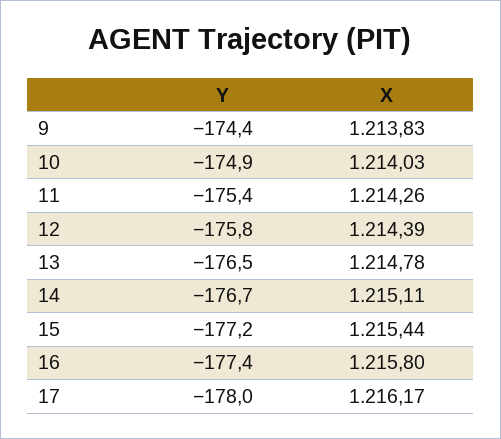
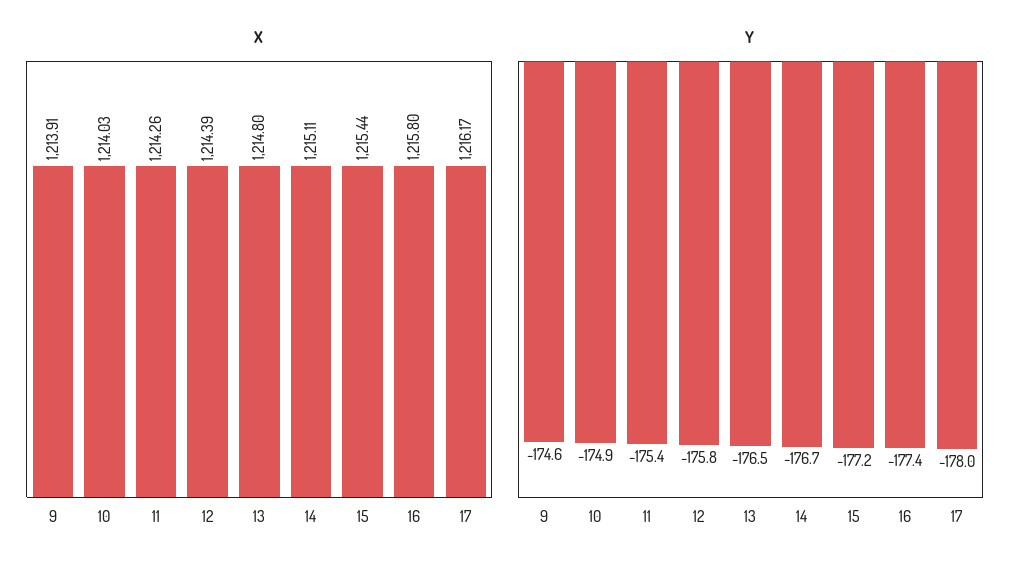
Y, 9: -174.4 -> -174.6
X, 9: 1213.83 -> 1213.91
X, 13: 1214.78 -> 1214.8

